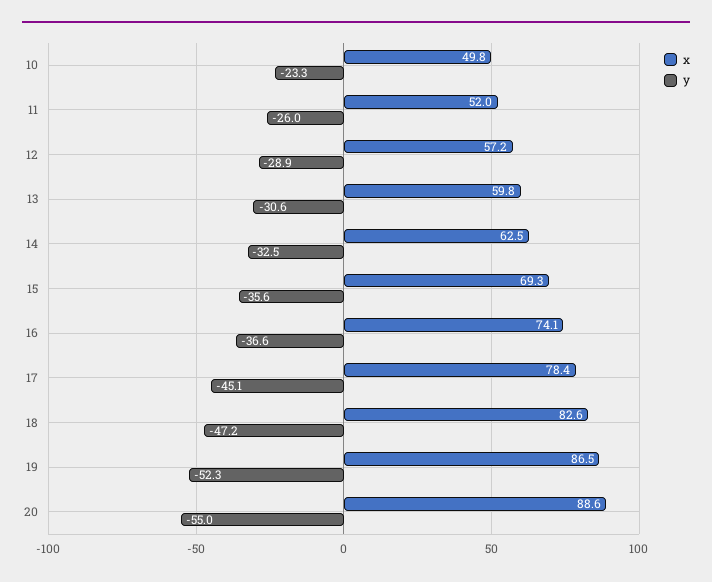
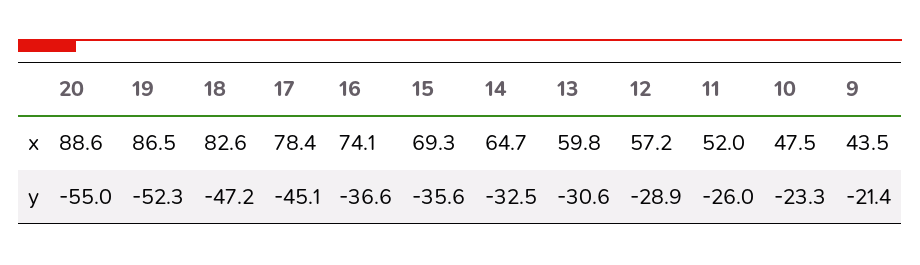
x, 10: 49.8 -> 47.5
x, 14: 62.5 -> 64.7
x, 9: none -> 43.5
y, 9: none -> -21.4

